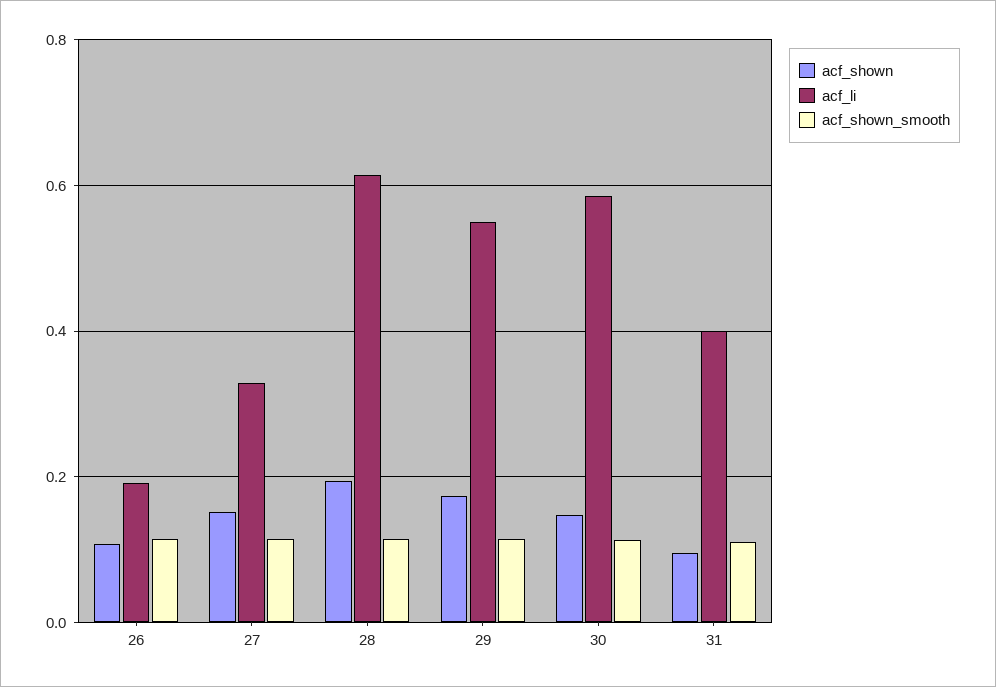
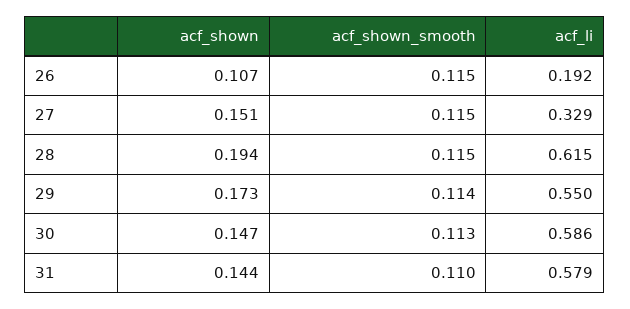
acf_shown, 31: 0.1 -> 0.144
acf_li, 31: 0.4 -> 0.579

